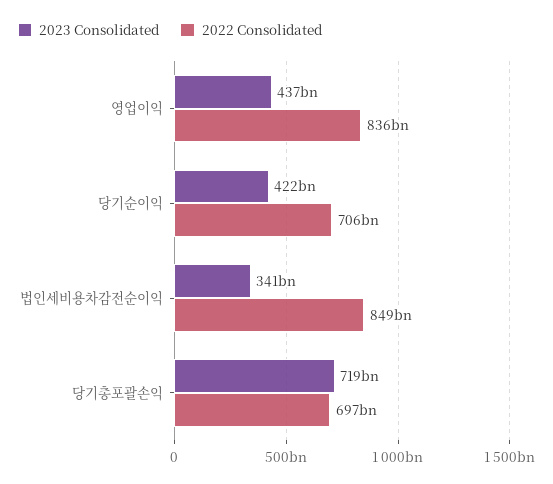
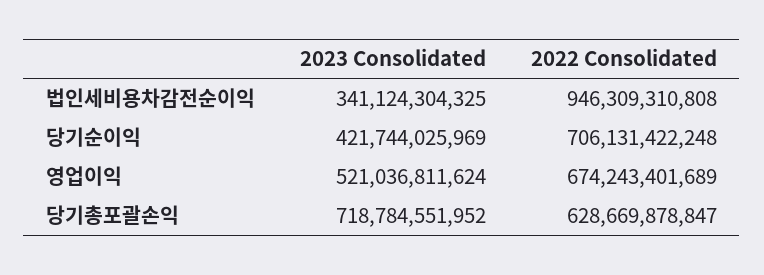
2023 Consolidated, 영업이익: 437000000000 -> 521036811624
2022 Consolidated, 영업이익: 836000000000 -> 674243401689
2022 Consolidated, 법인세비용차감전순이익: 849000000000 -> 946309310808
2022 Consolidated, 당기총포괄손익: 697000000000 -> 628669878847

